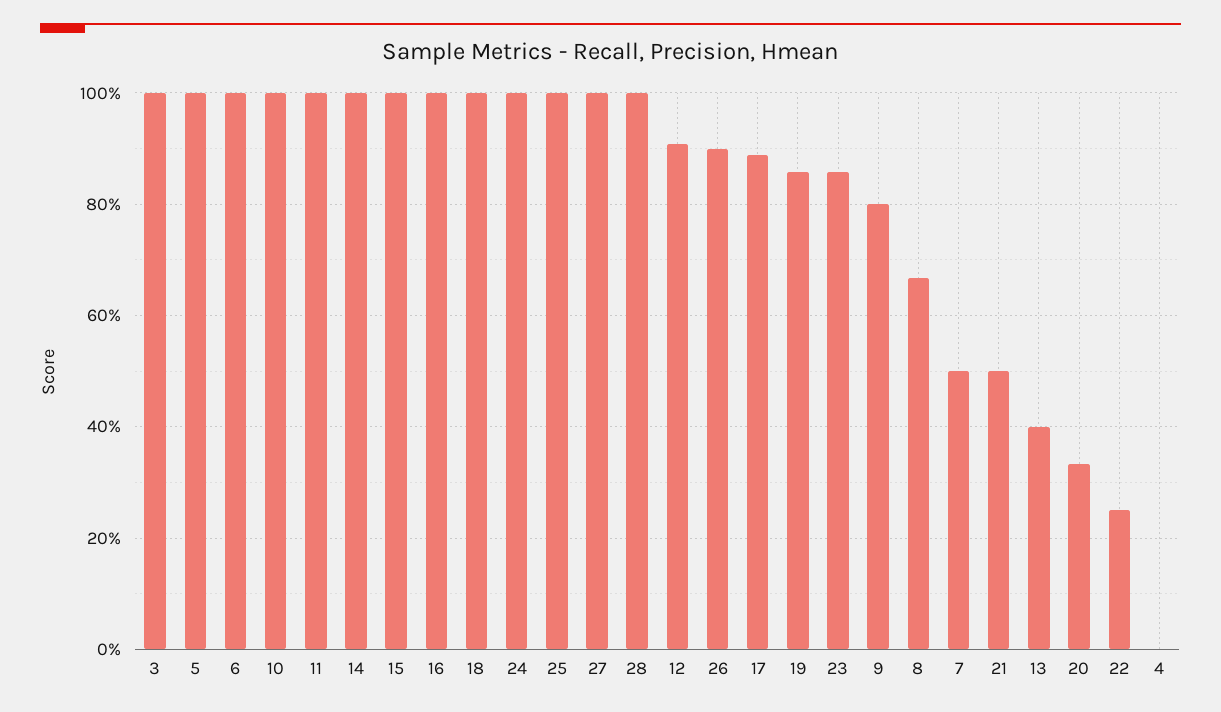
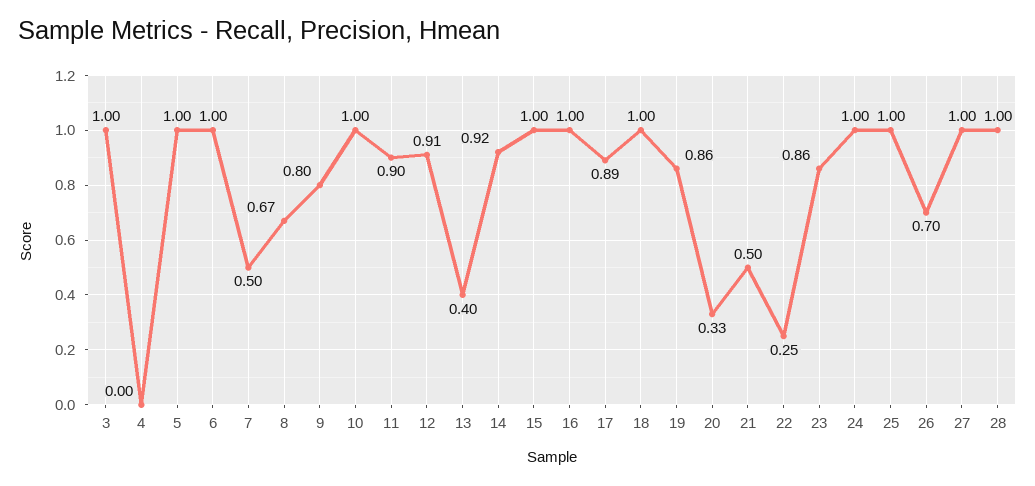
11: 1 -> 0.9
14: 1 -> 0.92
26: 0.9 -> 0.7

